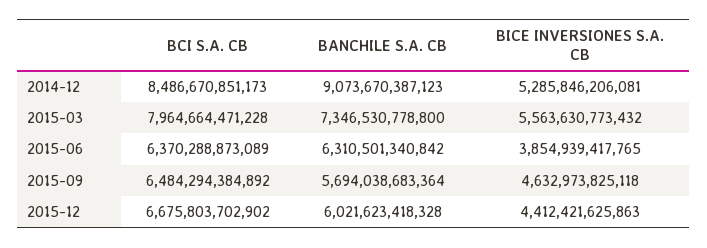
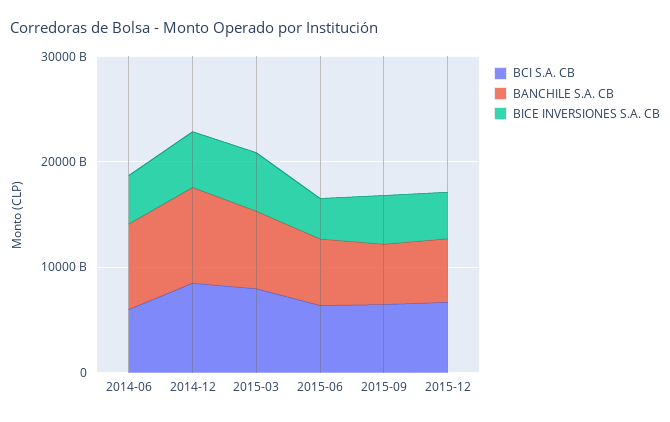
BCI S.A. CB, 2014-06: none -> 6000000000000
BANCHILE S.A. CB, 2014-06: none -> 8000000000000
BICE INVERSIONES S.A. CB, 2014-06: none -> 4000000000000

